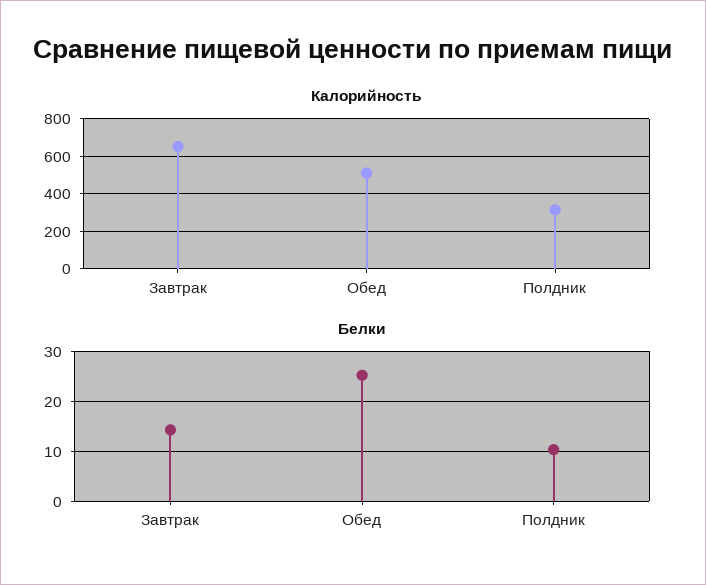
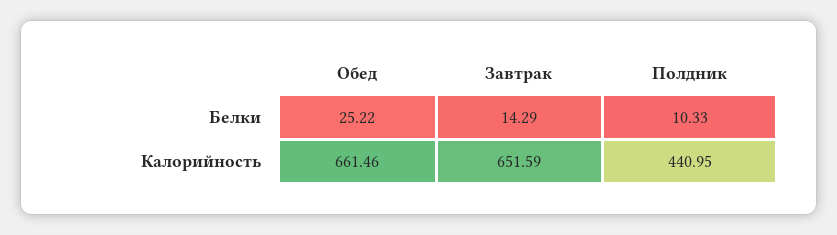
Калорийность, Обед: 500 -> 661.46
Калорийность, Полдник: 300 -> 440.95

